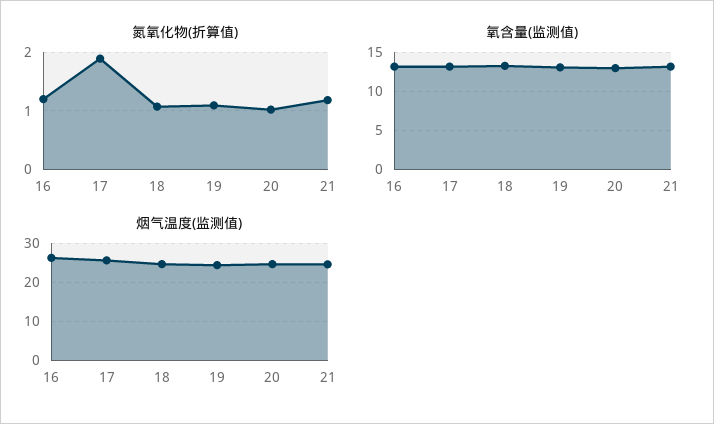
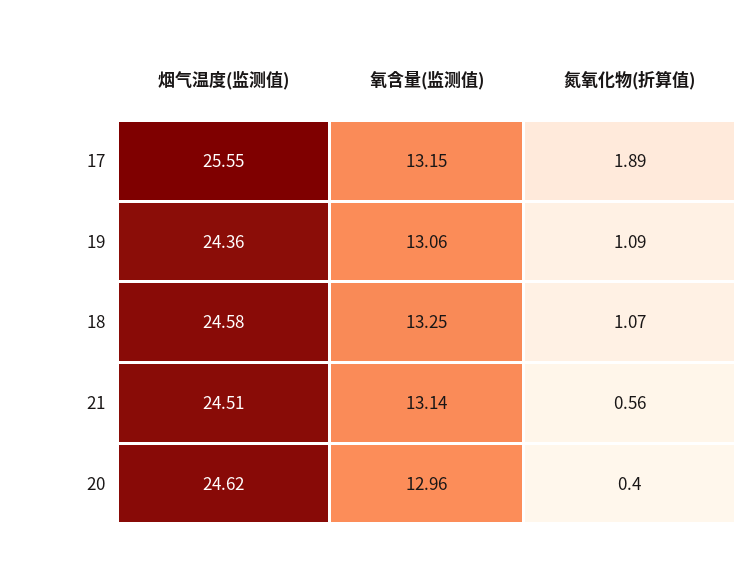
氮氧化物(折算值), 16: 1.2 -> none
氮氧化物(折算值), 20: 1 -> 0.4
氮氧化物(折算值), 21: 1.2 -> 0.56
氧含量(监测值), 16: 13 -> none
烟气温度(监测值), 16: 26 -> none

